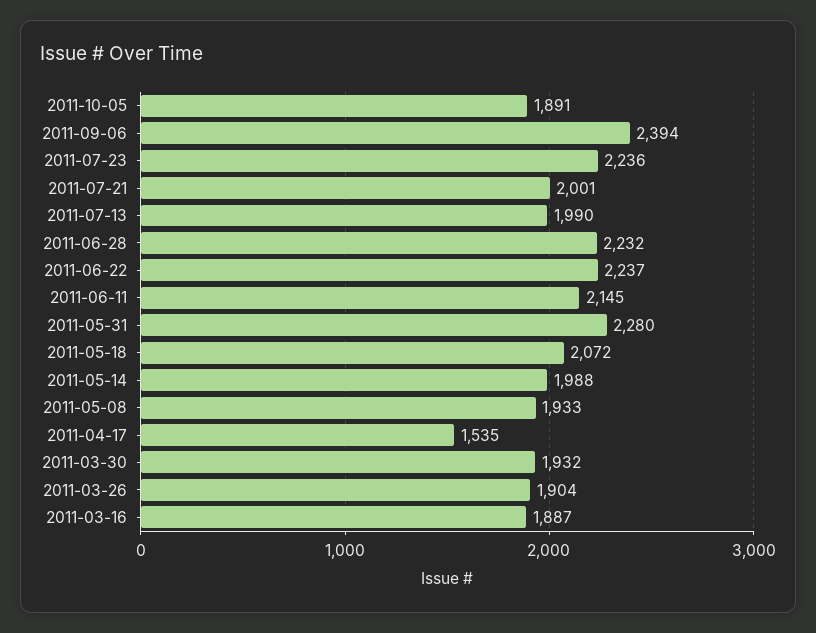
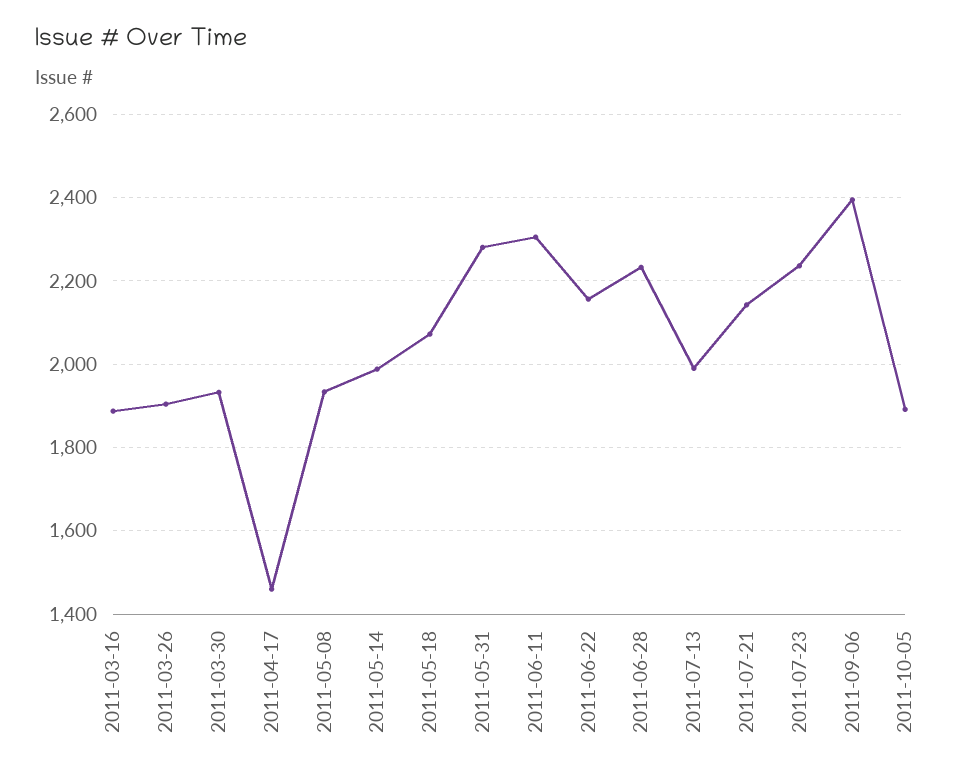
2011-07-21: 2001 -> 2140
2011-06-22: 2237 -> 2160
2011-06-11: 2145 -> 2300
2011-04-17: 1535 -> 1460

